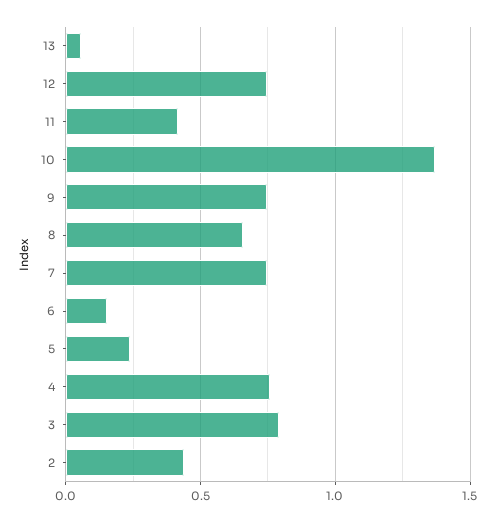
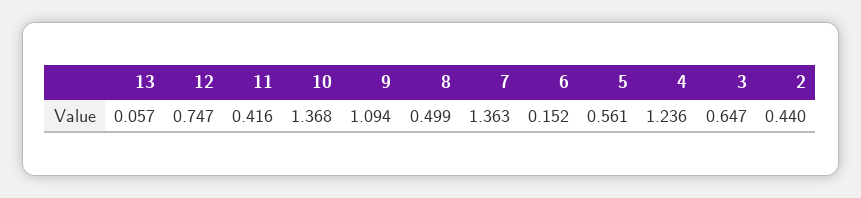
9: 0.75 -> 1.094
8: 0.65 -> 0.499
7: 0.75 -> 1.363
5: 0.25 -> 0.561
4: 0.75 -> 1.236
3: 0.8 -> 0.647

